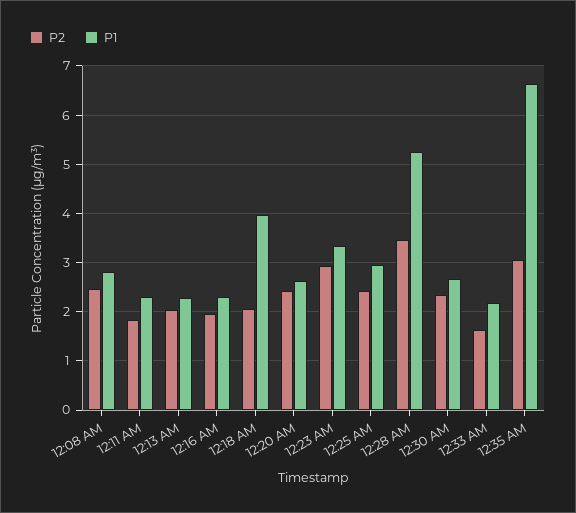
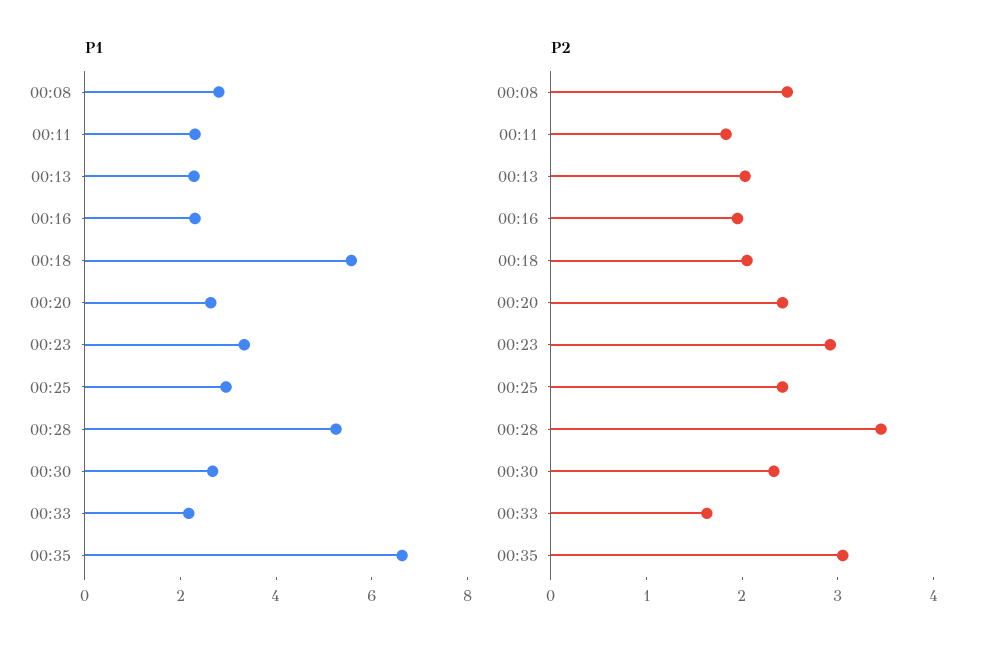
P1, 12:18 AM: 4 -> 5.5

